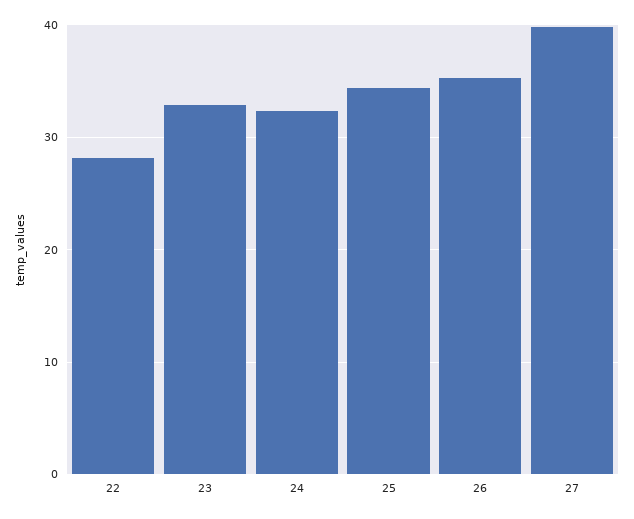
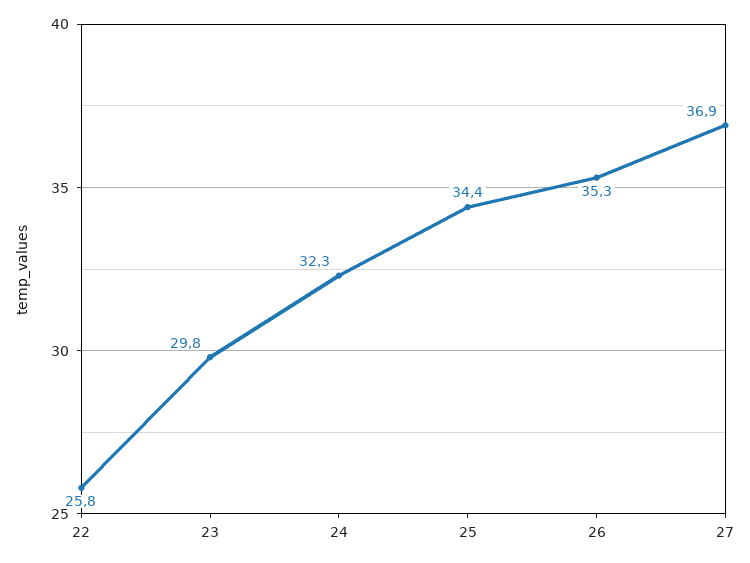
22: 28 -> 25.8
23: 33 -> 29.8
27: 40 -> 36.9

